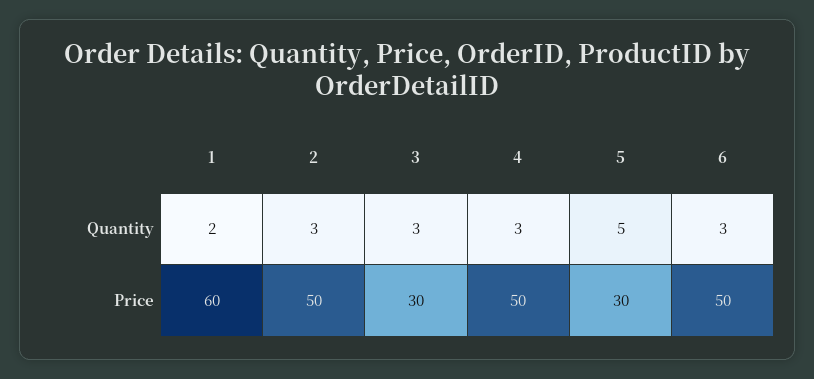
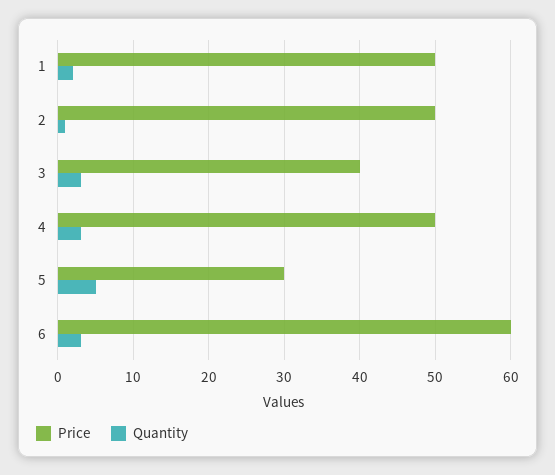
Quantity, 2: 3 -> 1
Price, 1: 60 -> 50
Price, 3: 30 -> 40
Price, 6: 50 -> 60

